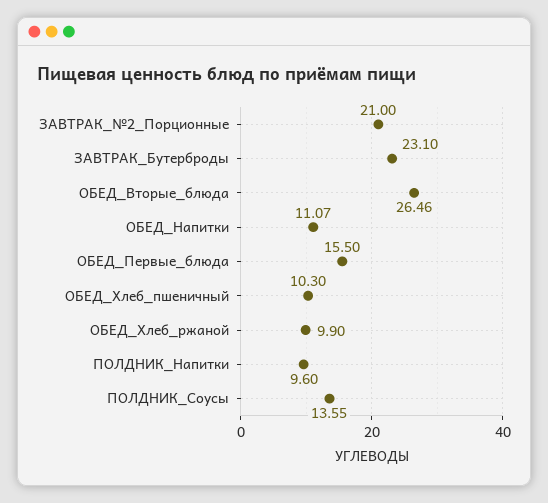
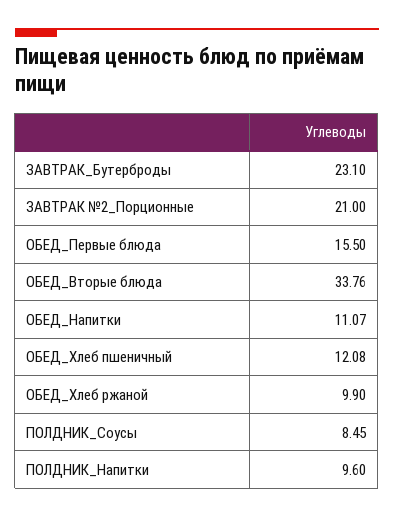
ОБЕД_Вторые_блюда: 26.46 -> 33.76
ОБЕД_Хлеб_пшеничный: 10.3 -> 12.08
ПОЛДНИК_Соусы: 13.55 -> 8.45

